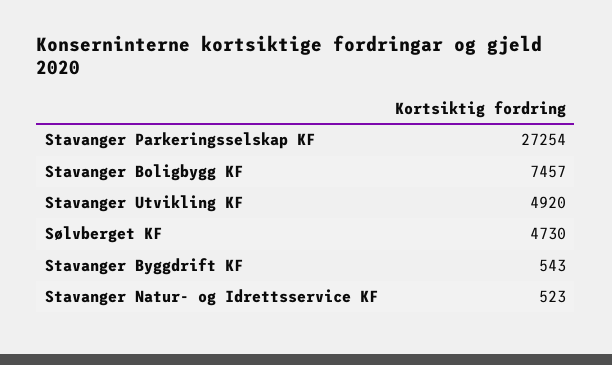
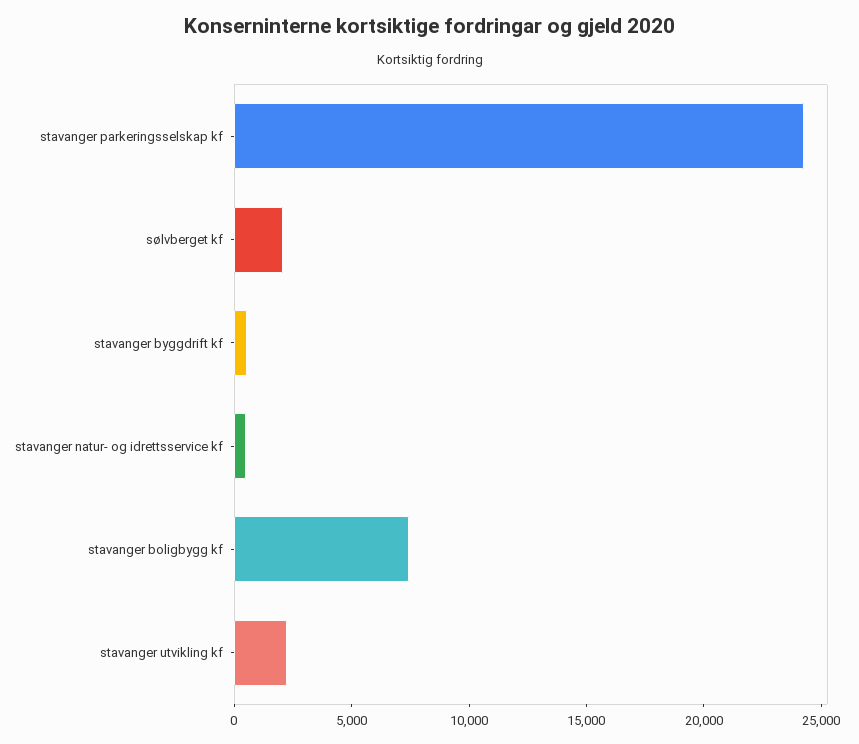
Stavanger Parkeringsselskap KF: 27254 -> 24000
Stavanger Utvikling KF: 4920 -> 2000
Sølvberget KF: 4730 -> 2000

